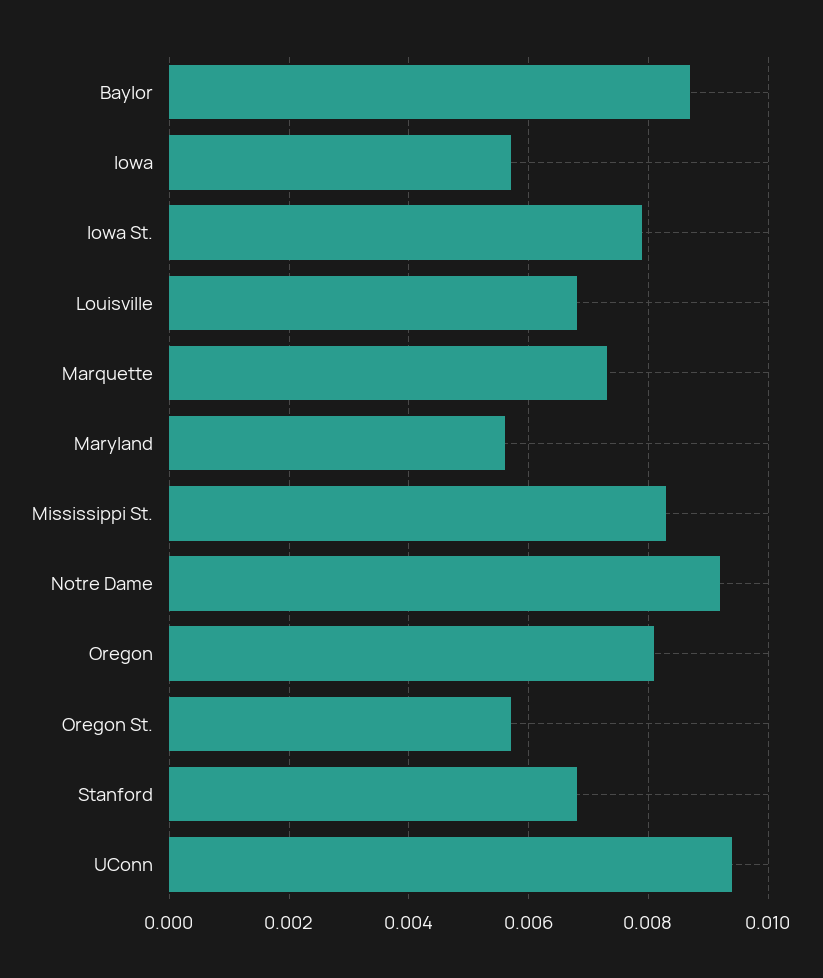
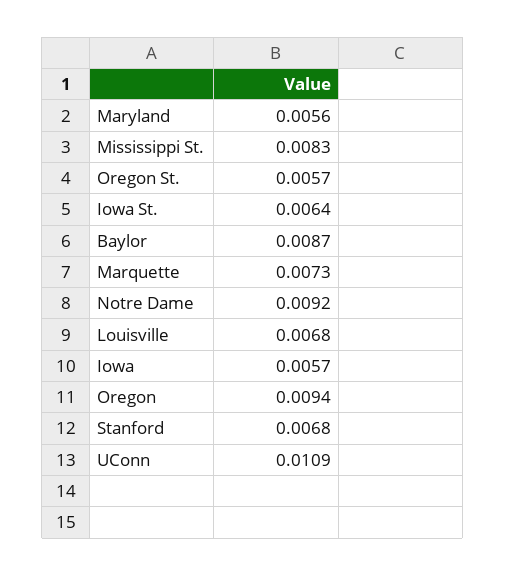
Iowa St.: 0.008 -> 0.0064
Oregon: 0.008 -> 0.0094
UConn: 0.0095 -> 0.0109

